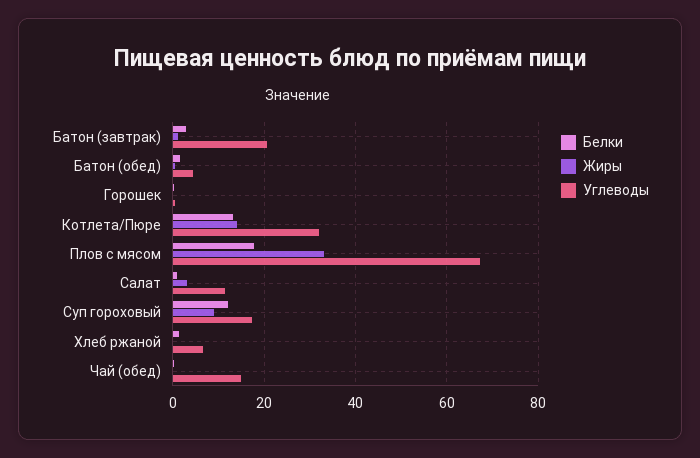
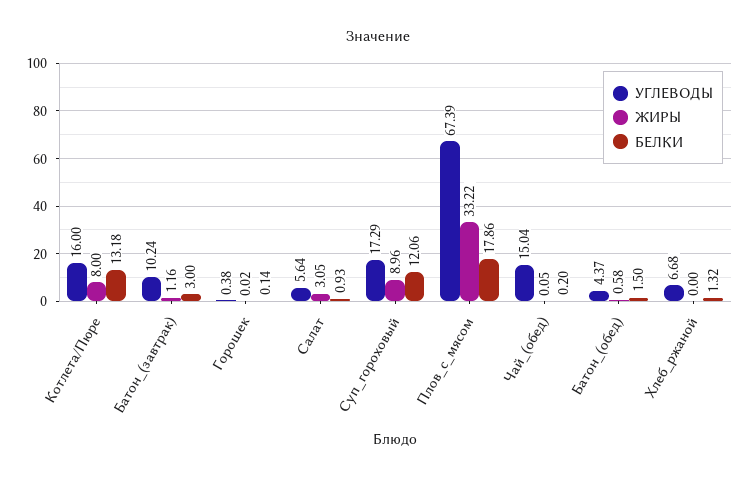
Углеводы, Батон (завтрак): 20 -> 10.24
Жиры, Котлета/Пюре: 14 -> 8
Углеводы, Котлета/Пюре: 32 -> 16
Углеводы, Салат: 12 -> 5.64

